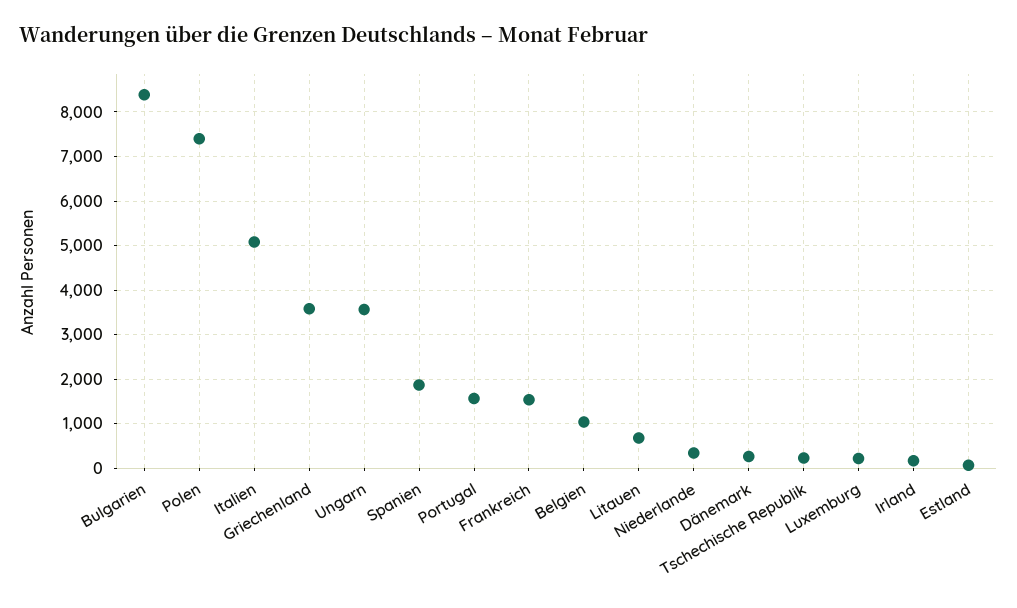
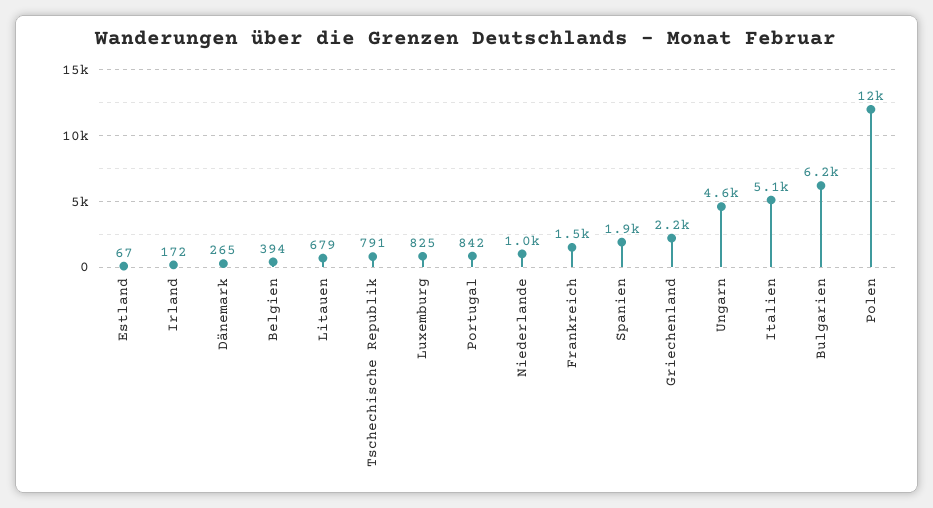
Bulgarien: 8400 -> 6200
Polen: 7400 -> 12000
Griechenland: 3600 -> 2200
Ungarn: 3600 -> 4600
Portugal: 1600 -> 842
Belgien: 1000 -> 394
Niederlande: 400 -> 1000
Tschechische Republik: 200 -> 791
Luxemburg: 200 -> 825

